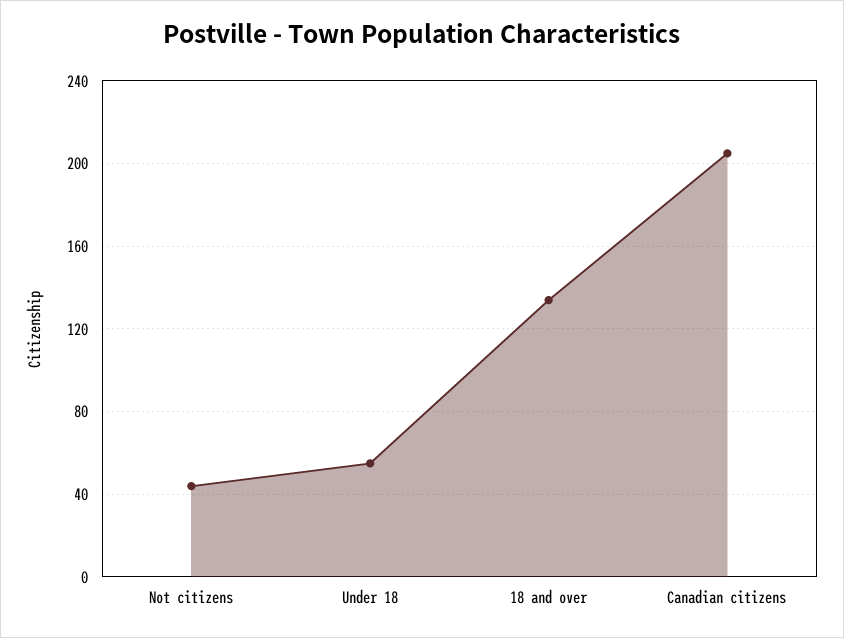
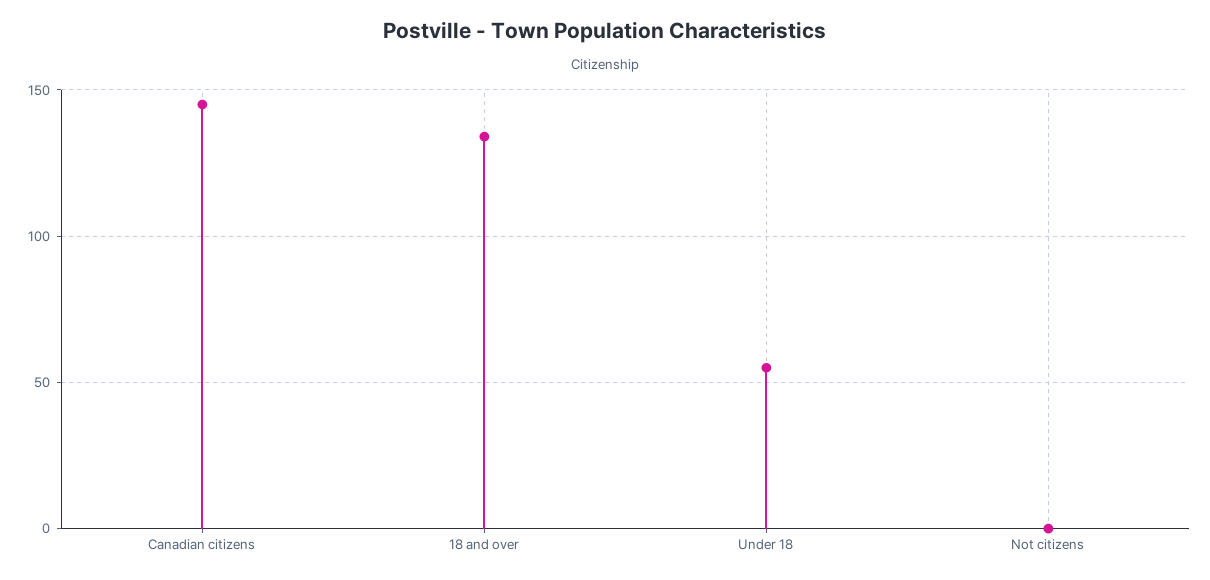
Not citizens: 45 -> 0
Canadian citizens: 205 -> 145

